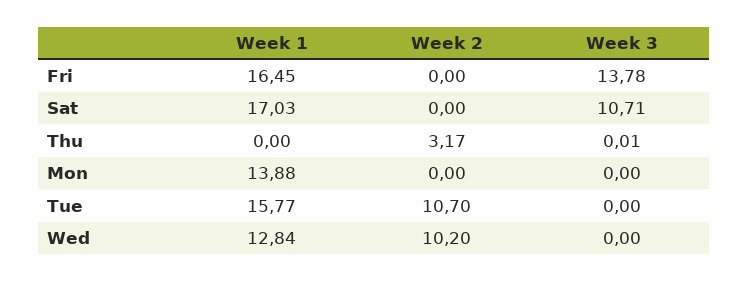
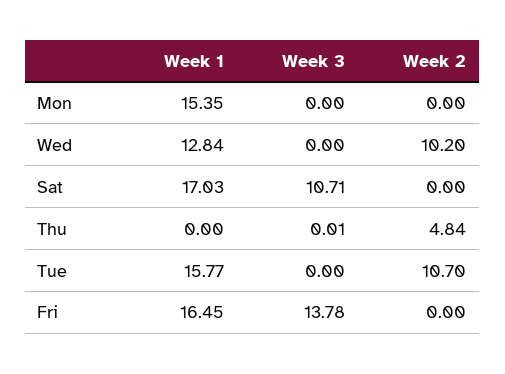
Week 2, Thu: 3.17 -> 4.84
Week 1, Mon: 13.88 -> 15.35

